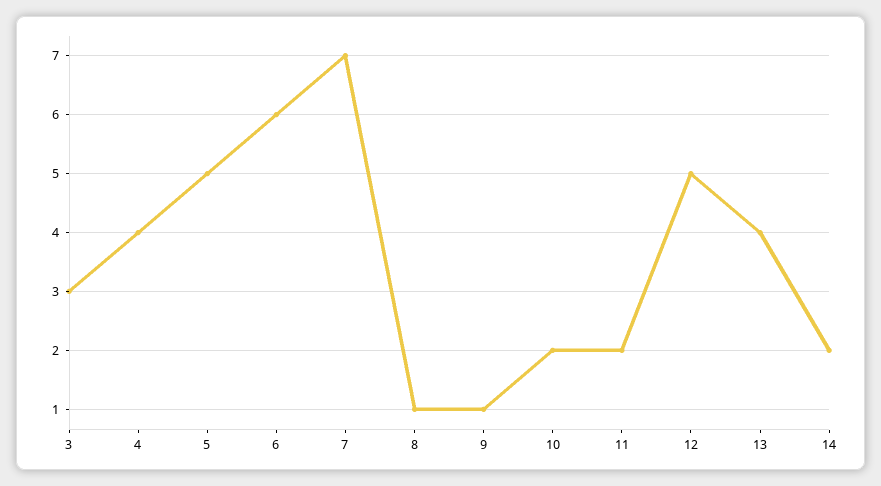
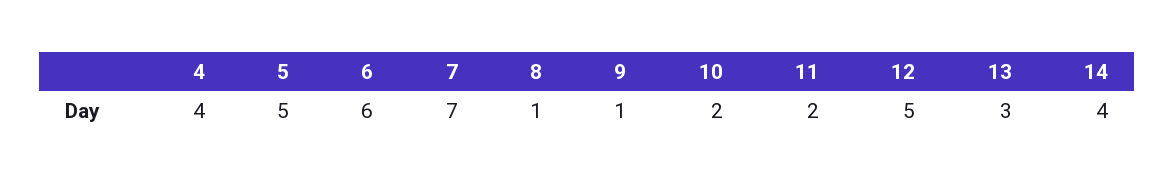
3: 3 -> none
13: 4 -> 3
14: 2 -> 4

